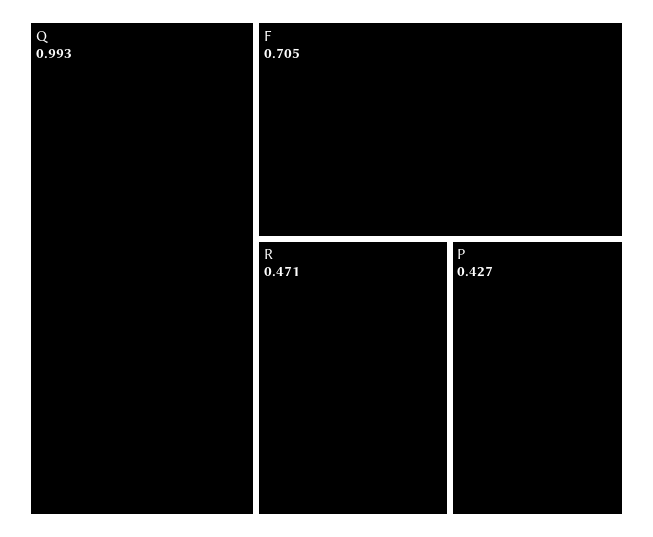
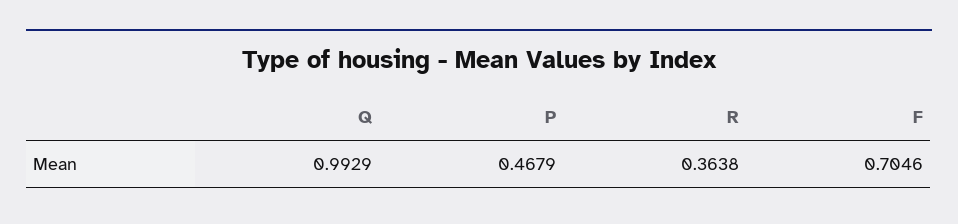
R: 0.471 -> 0.3638
P: 0.427 -> 0.4679

